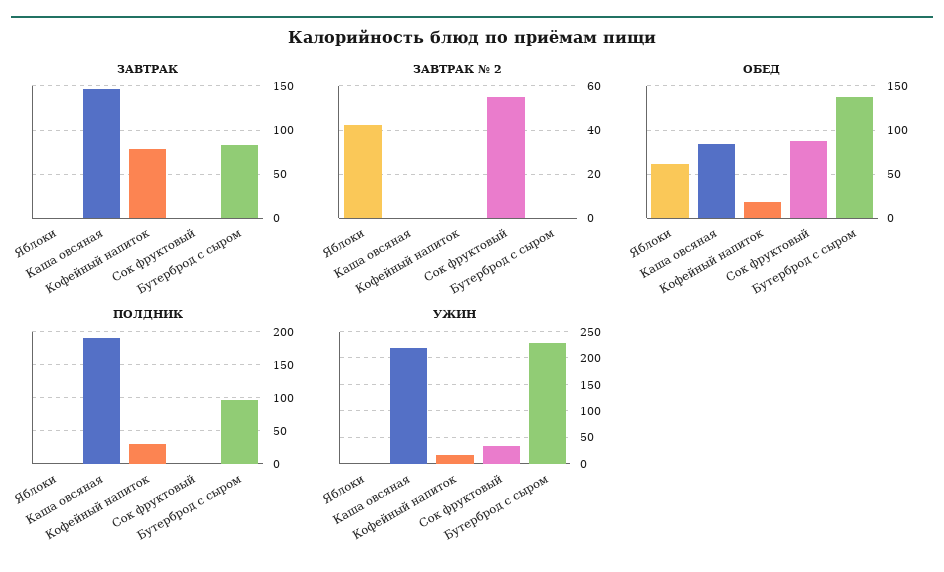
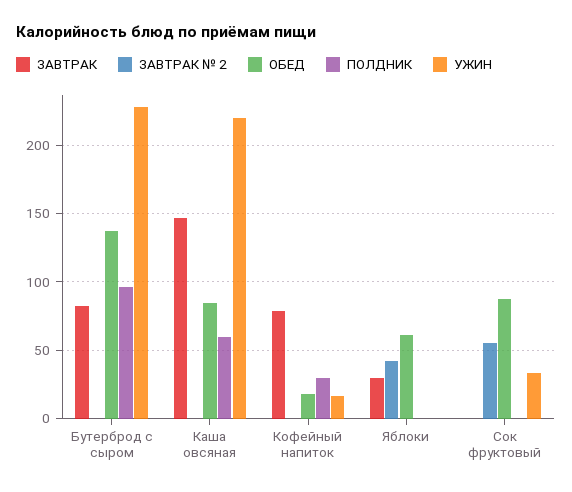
ЗАВТРАК, Яблоки: 0 -> 30
ПОЛДНИК, Каша овсяная: 190 -> 60

